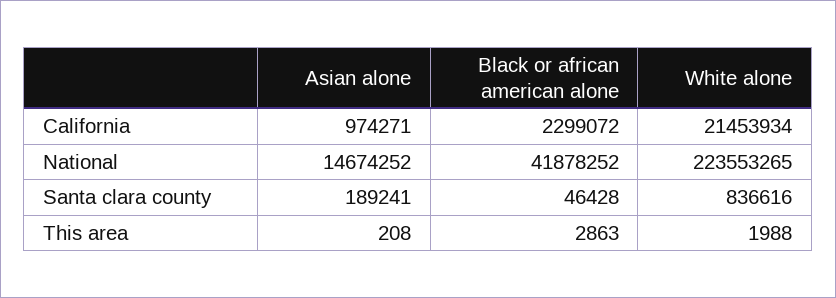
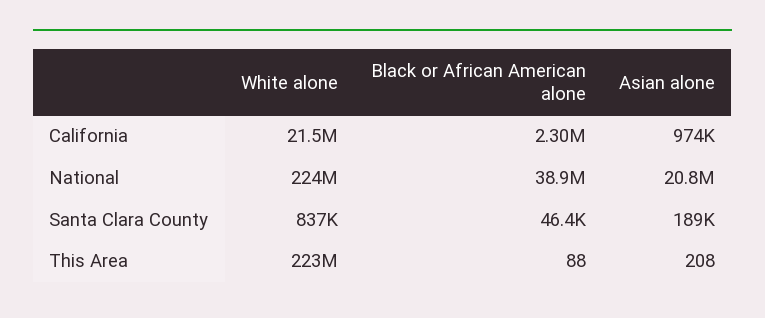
Asian alone, National: 14674252 -> 20800000
Black or african american alone, National: 41878252 -> 38900000
Black or african american alone, This area: 2863 -> 88
White alone, This area: 1988 -> 223000000

